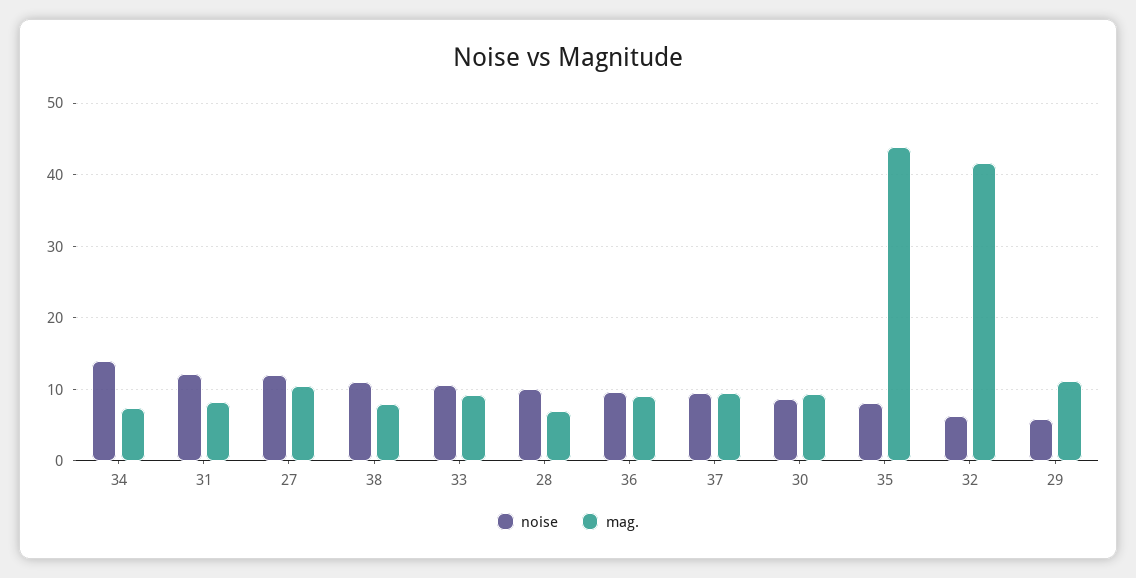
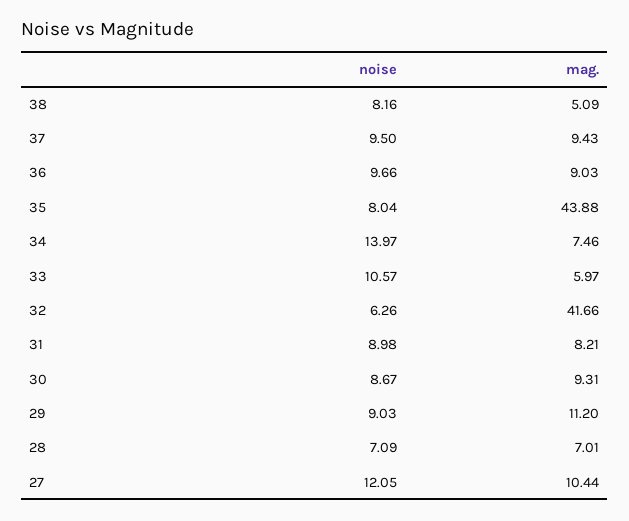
noise, 31: 12 -> 8.98
noise, 38: 11 -> 8.16
mag., 38: 8 -> 5.09
mag., 33: 9 -> 5.97
noise, 28: 10 -> 7.09
noise, 29: 6 -> 9.03

